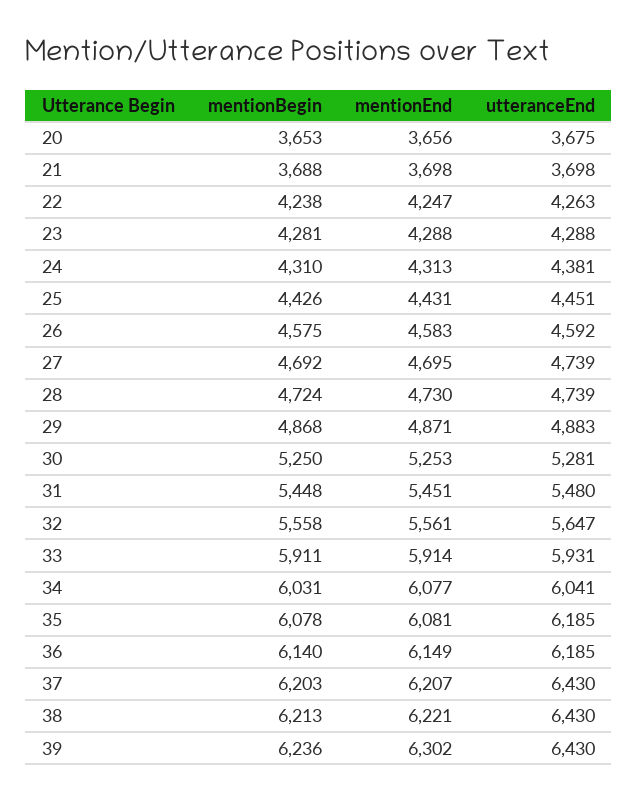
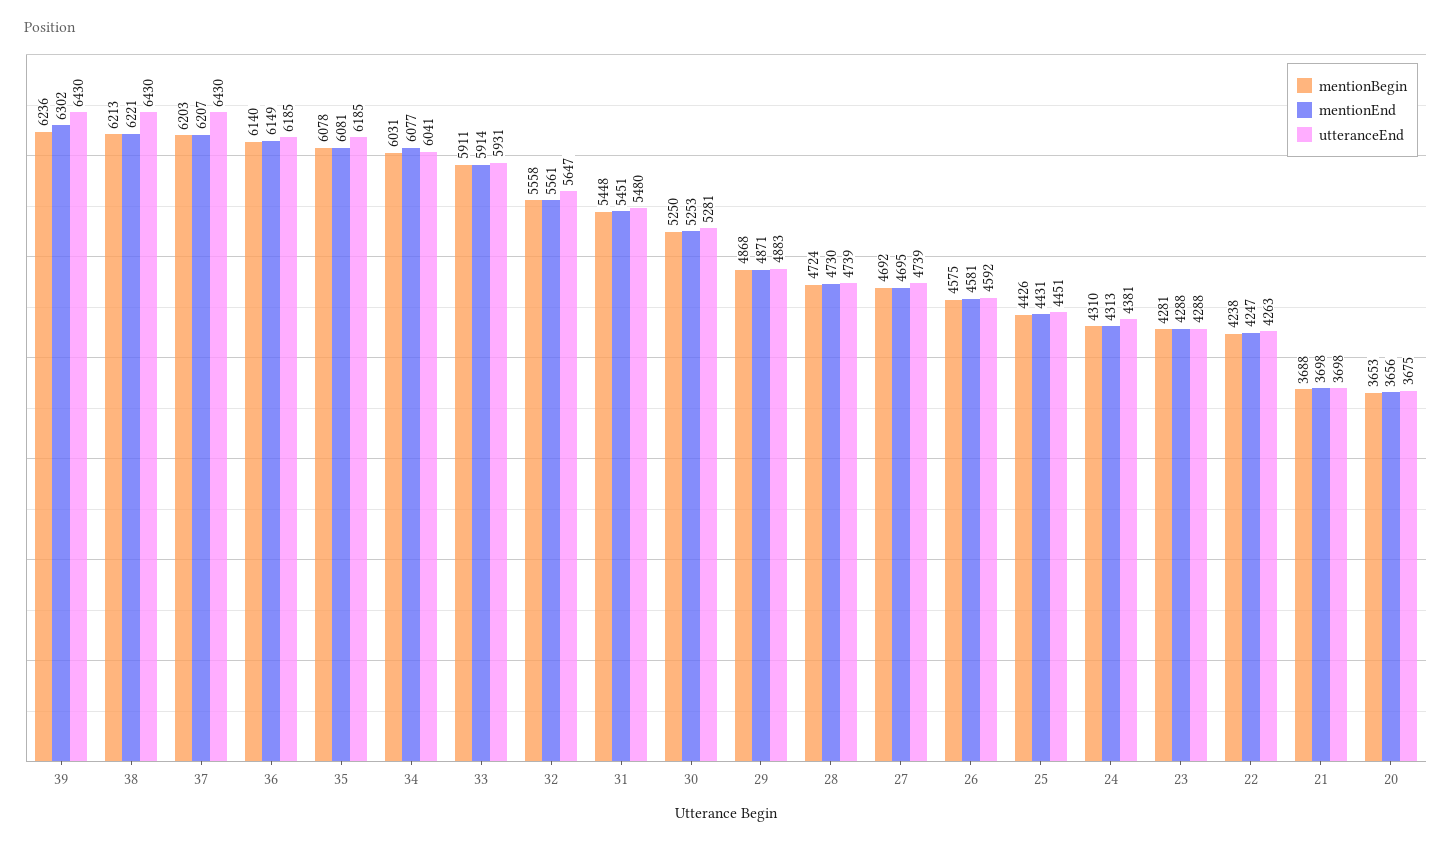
mentionEnd, 26: 4583 -> 4581

